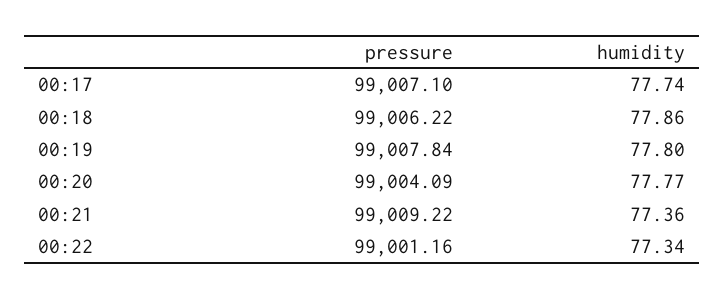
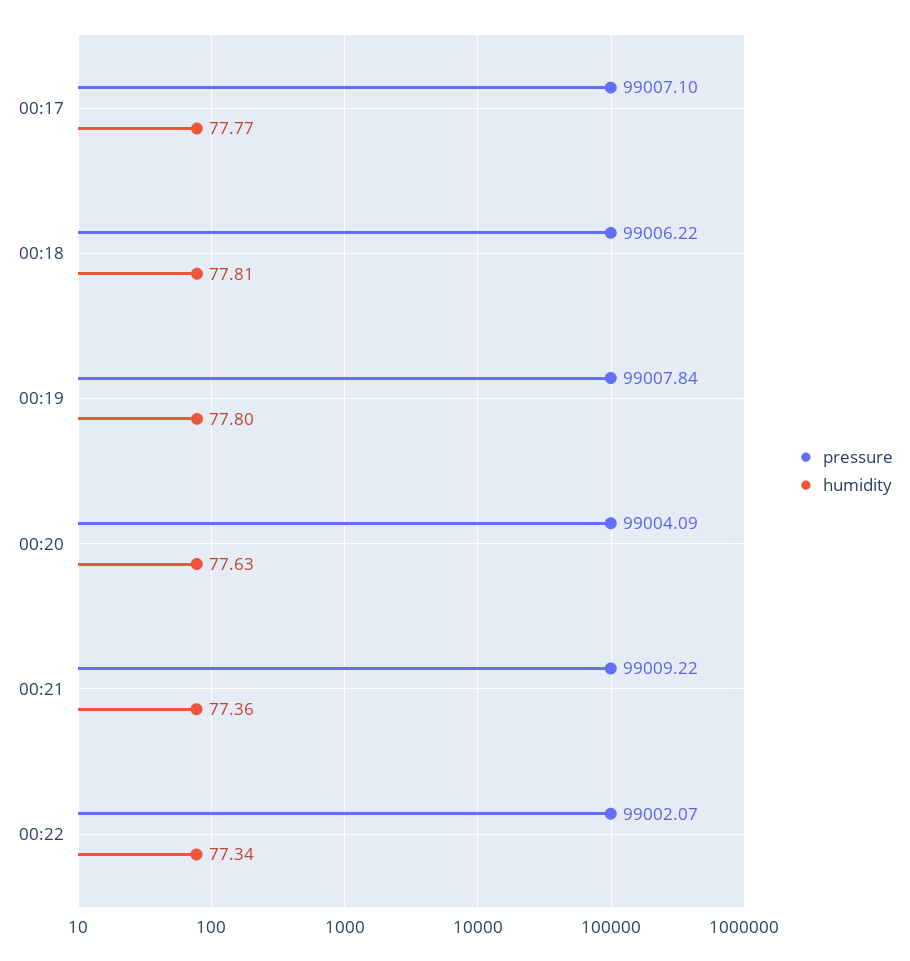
humidity, 00:17: 77.74 -> 77.77
humidity, 00:18: 77.86 -> 77.81
humidity, 00:20: 77.77 -> 77.63
pressure, 00:22: 99001.16 -> 99002.07

